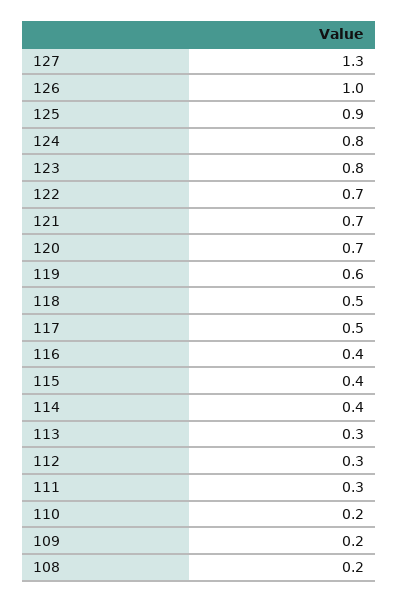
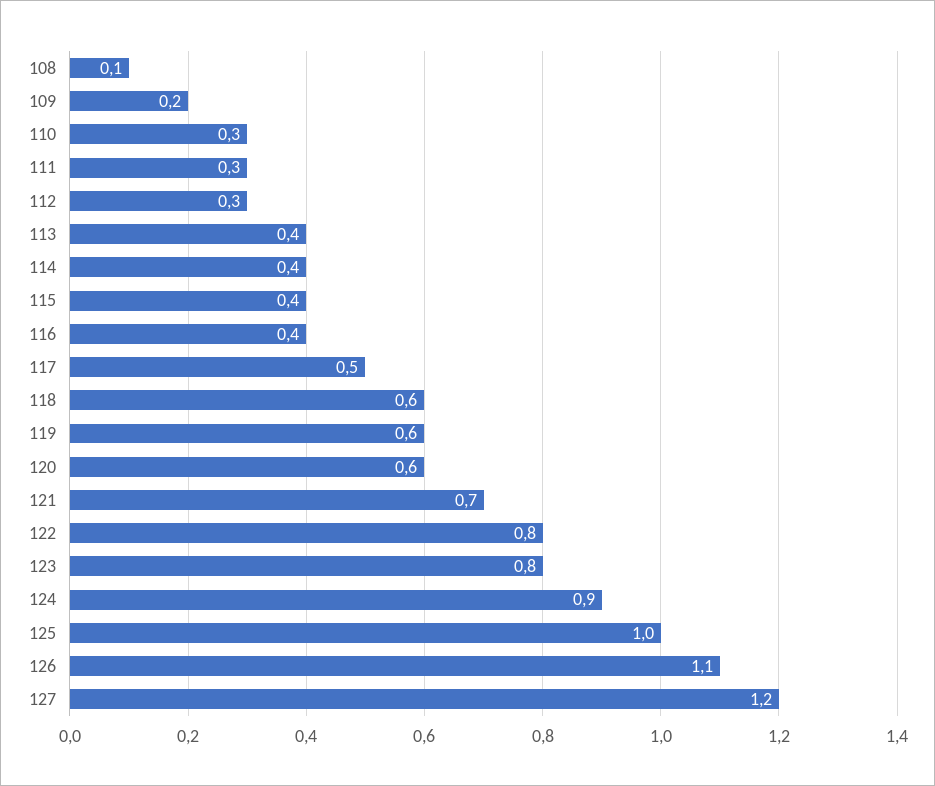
127: 1.3 -> 1.2
126: 1 -> 1.1
125: 0.9 -> 1
124: 0.8 -> 0.9
122: 0.7 -> 0.8
120: 0.7 -> 0.6
118: 0.5 -> 0.6
113: 0.3 -> 0.4
110: 0.2 -> 0.3
108: 0.2 -> 0.1

